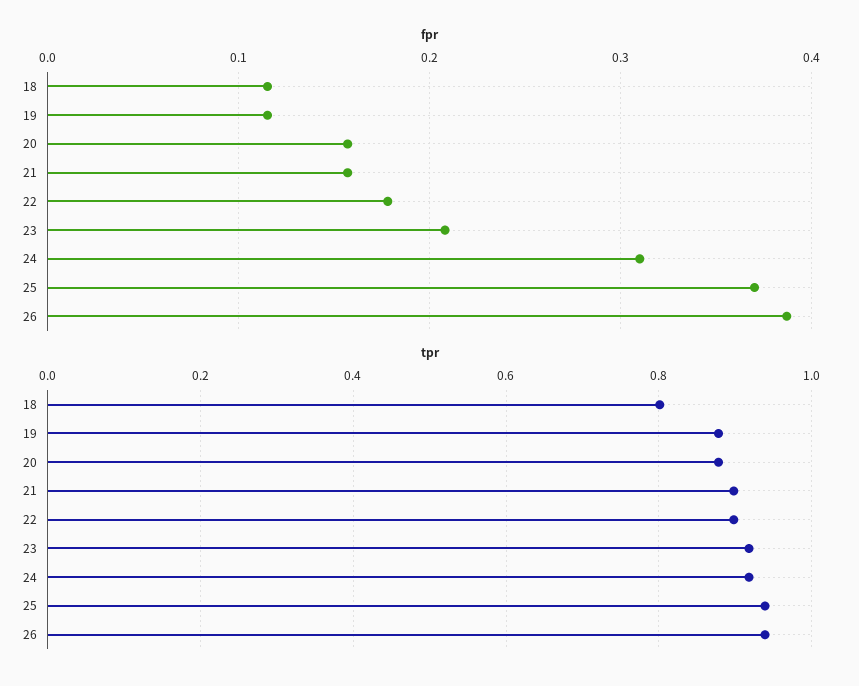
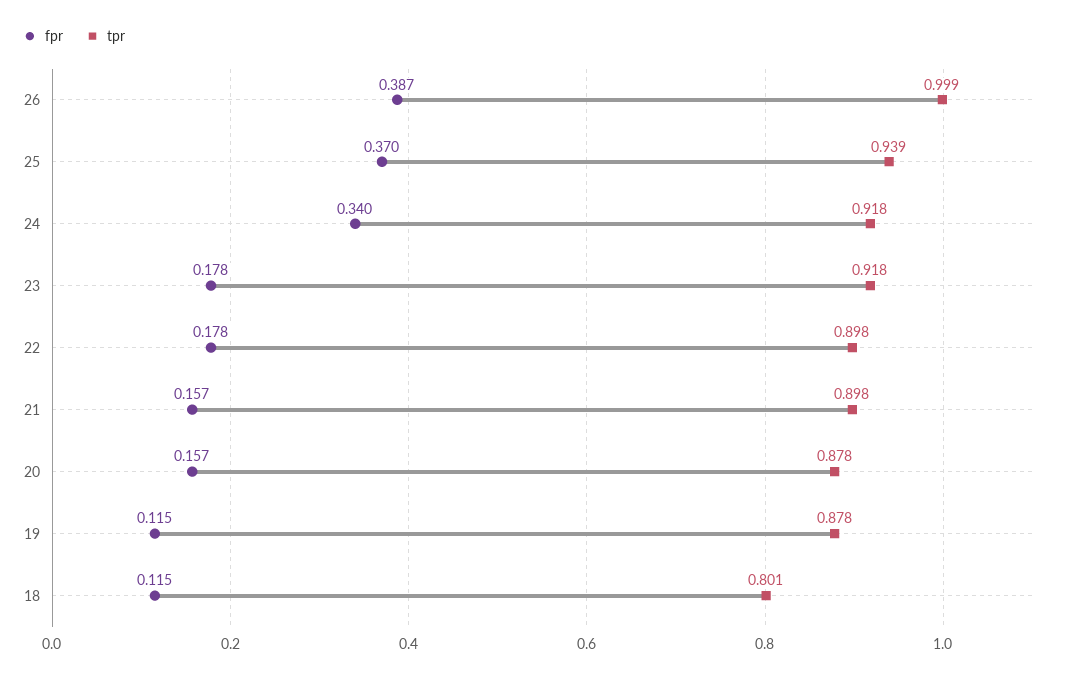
fpr, 23: 0.21 -> 0.178
fpr, 24: 0.31 -> 0.34
tpr, 26: 0.94 -> 0.999

